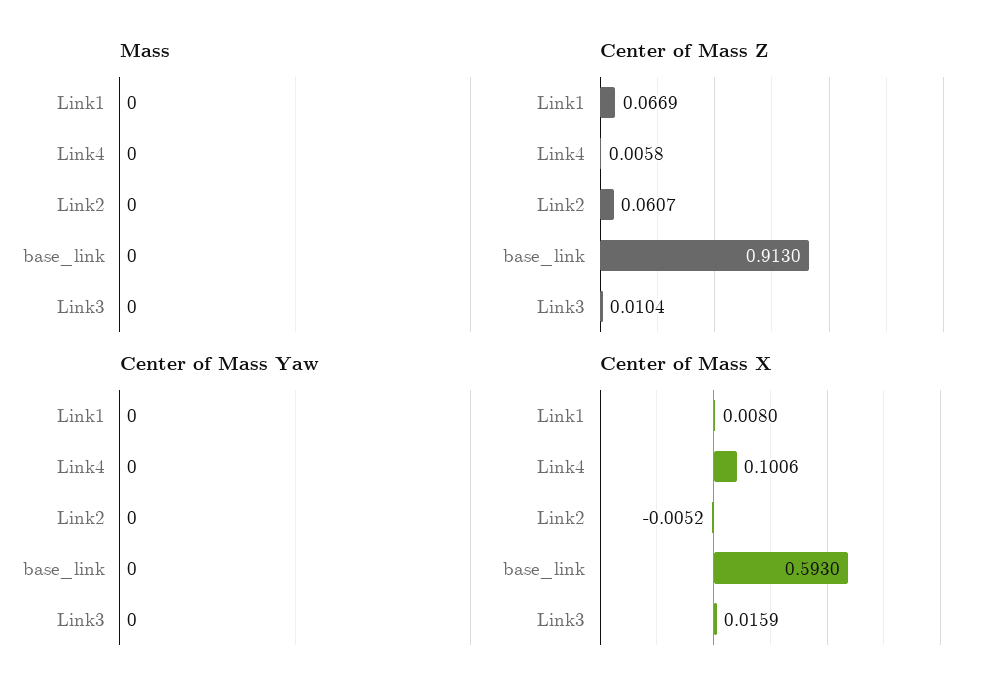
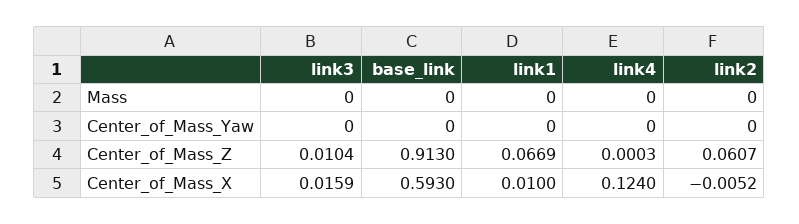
Center of Mass Z, Link4: 0.0058 -> 0.0003
Center of Mass X, Link1: 0.008 -> 0.01
Center of Mass X, Link4: 0.1006 -> 0.124

